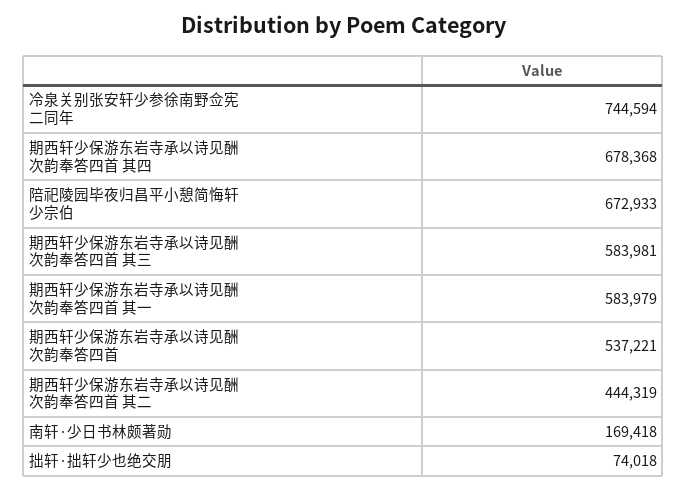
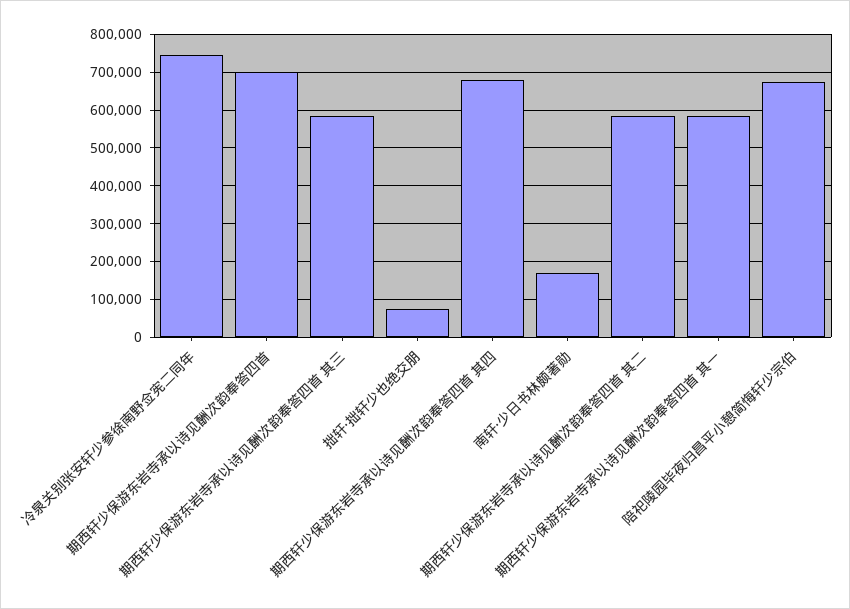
期西轩少保游东岩寺承以诗见酬次韵奉答四首: 537221 -> 700000
期西轩少保游东岩寺承以诗见酬次韵奉答四首 其二: 444319 -> 580000

